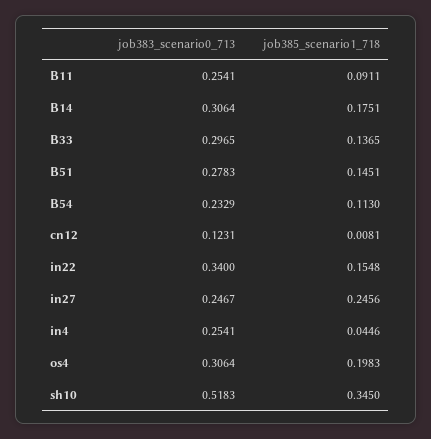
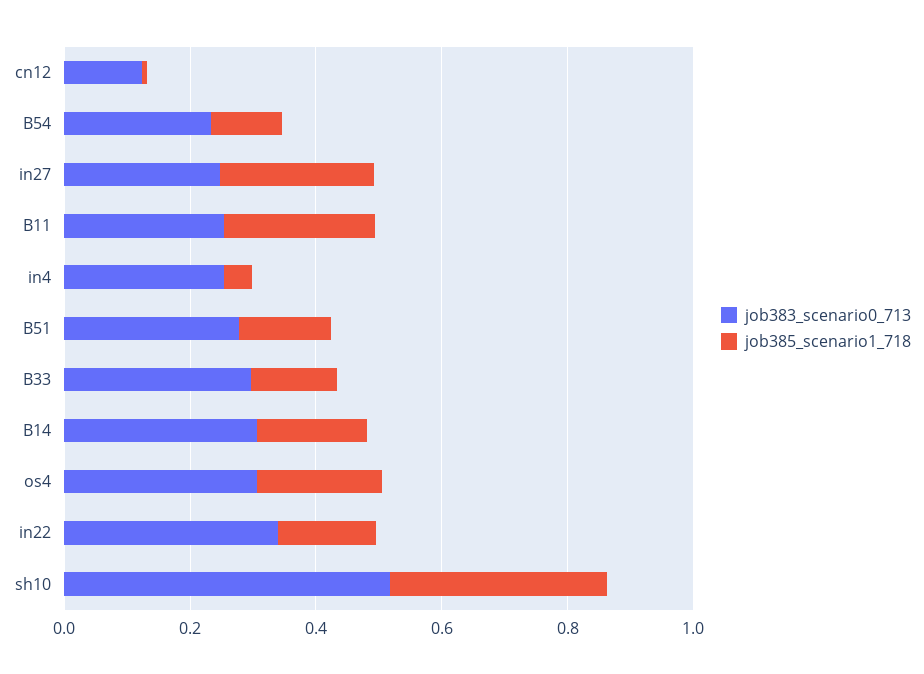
job385_scenario1_718, B11: 0.0911 -> 0.25

